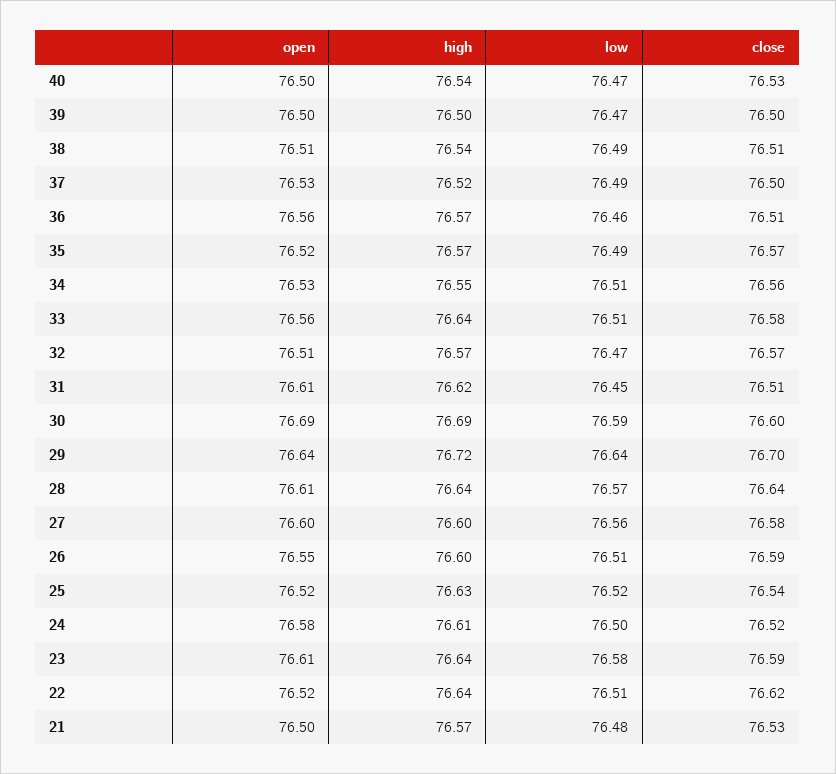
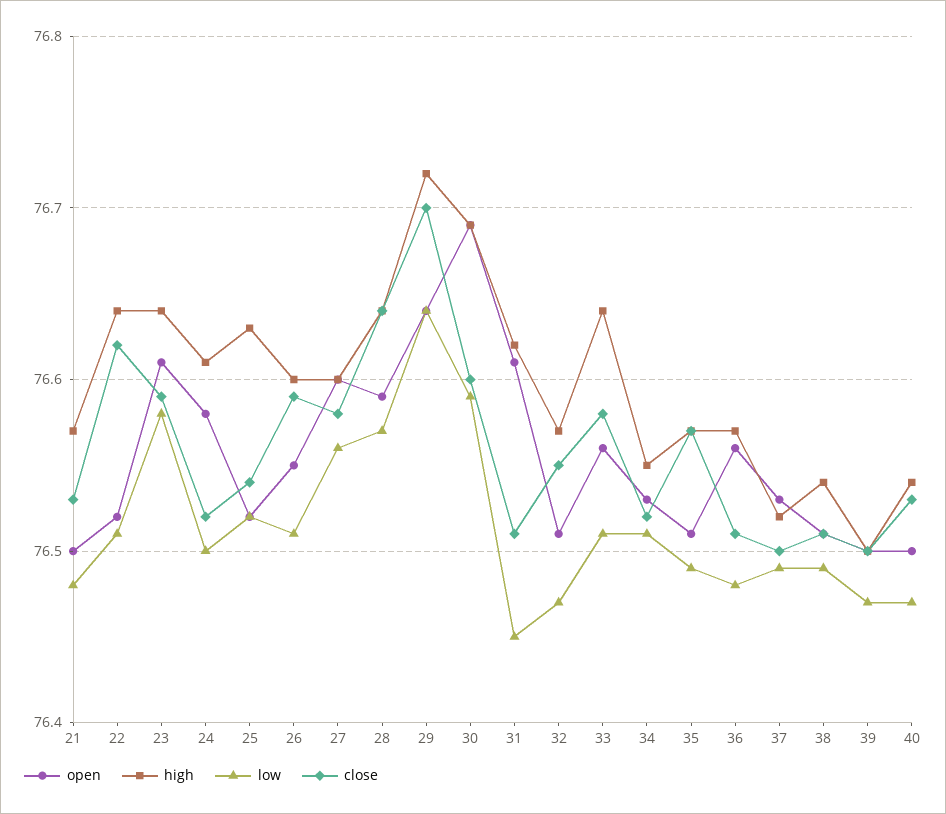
low, 36: 76.46 -> 76.48
open, 35: 76.52 -> 76.51
close, 34: 76.56 -> 76.52
close, 32: 76.57 -> 76.55
open, 28: 76.61 -> 76.59

